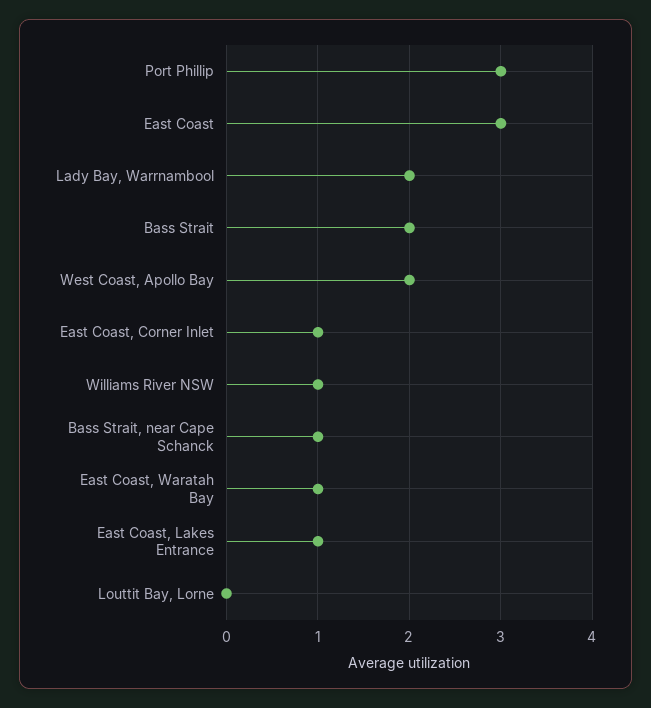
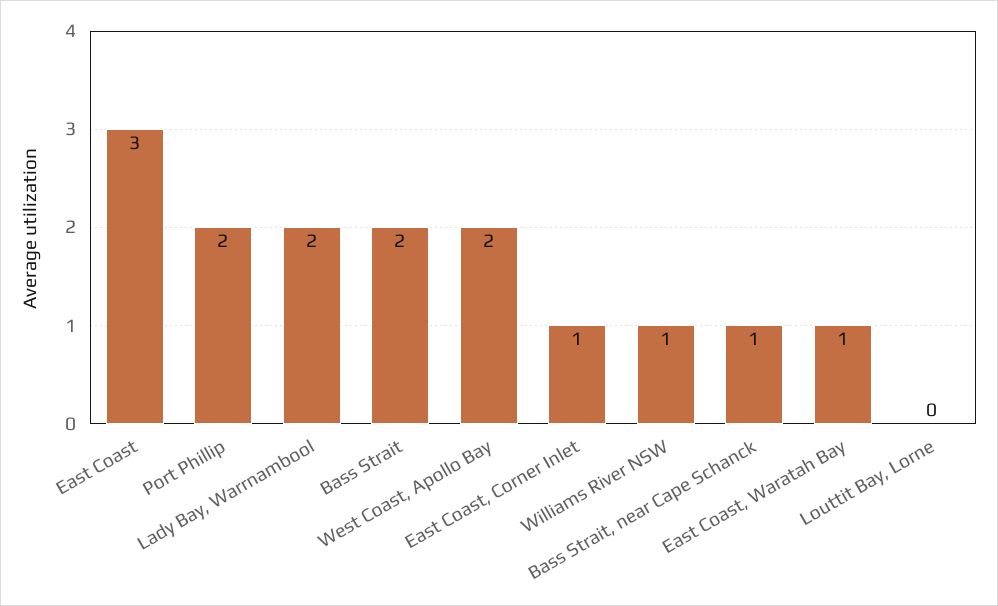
Port Phillip: 3 -> 2
East Coast, Lakes Entrance: 1 -> none

